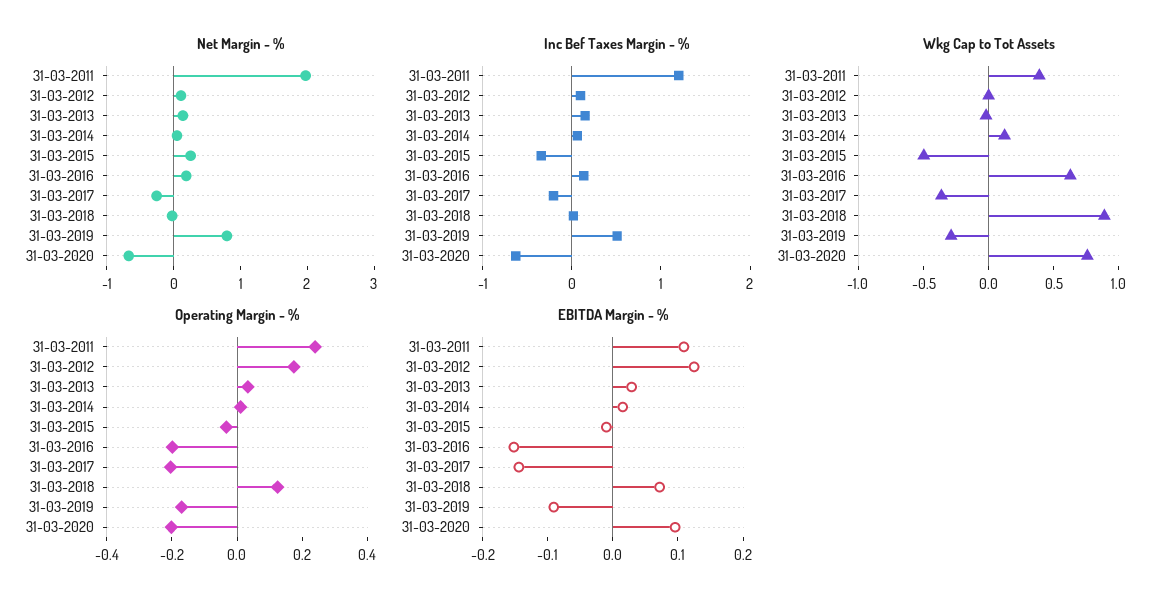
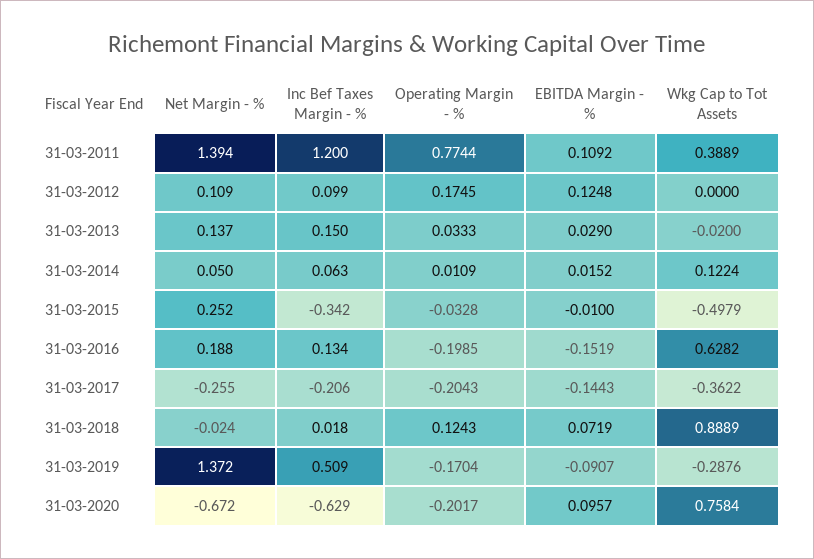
Net Margin - %, 31-03-2011: 2 -> 1.394
Net Margin - %, 31-03-2019: 0.8 -> 1.372
Operating Margin - %, 31-03-2011: 0.25 -> 0.7744

